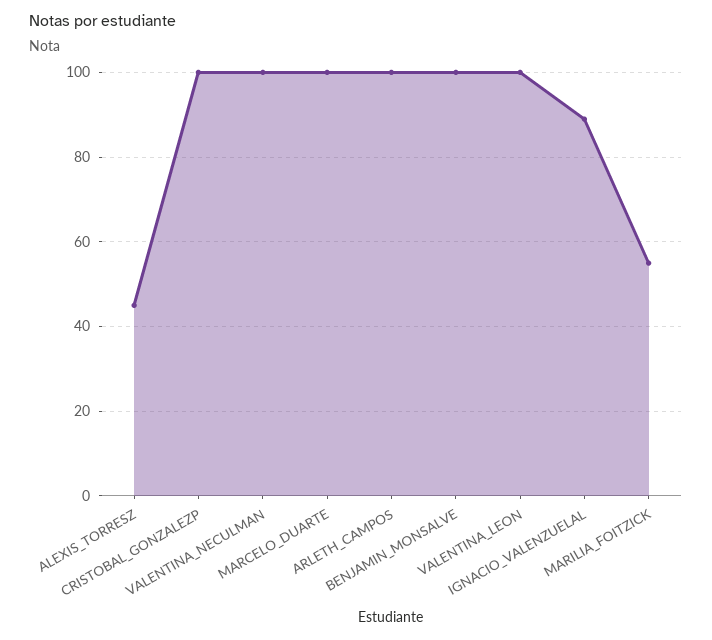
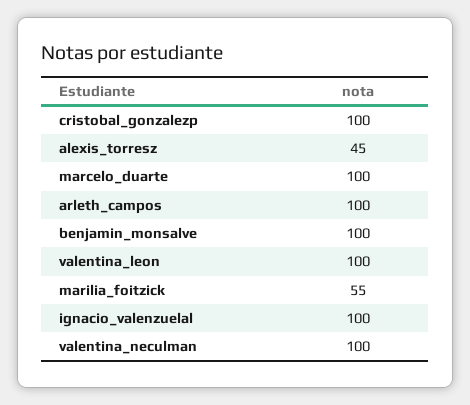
IGNACIO_VALENZUELAL: 90 -> 100

